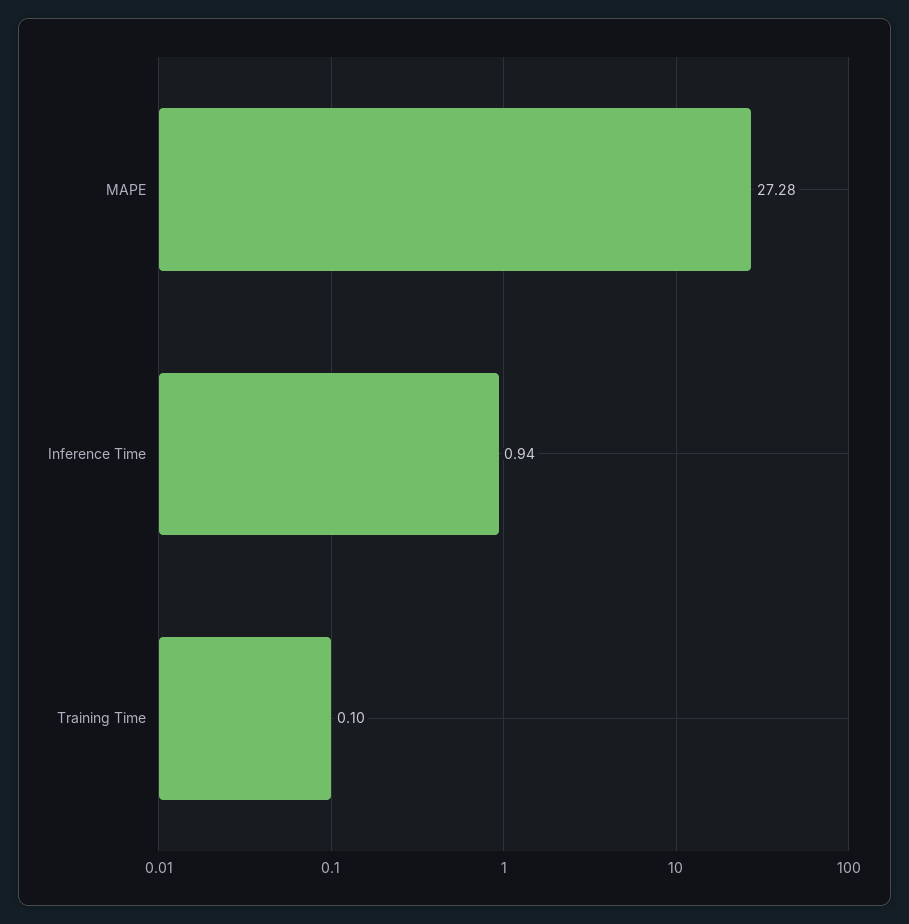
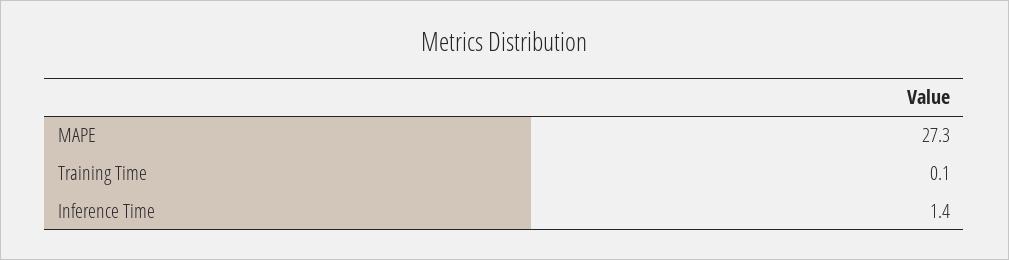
Inference Time: 0.94 -> 1.4

